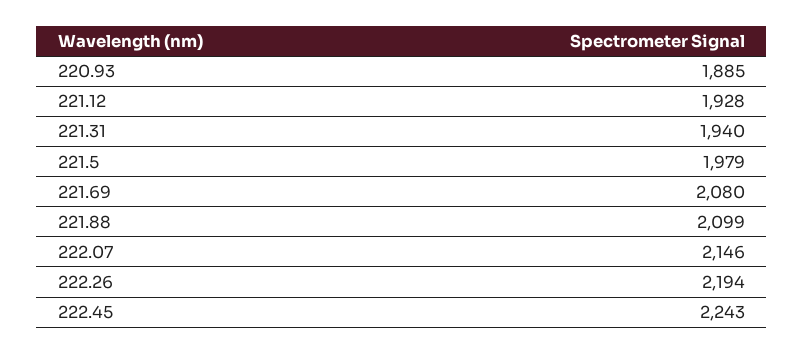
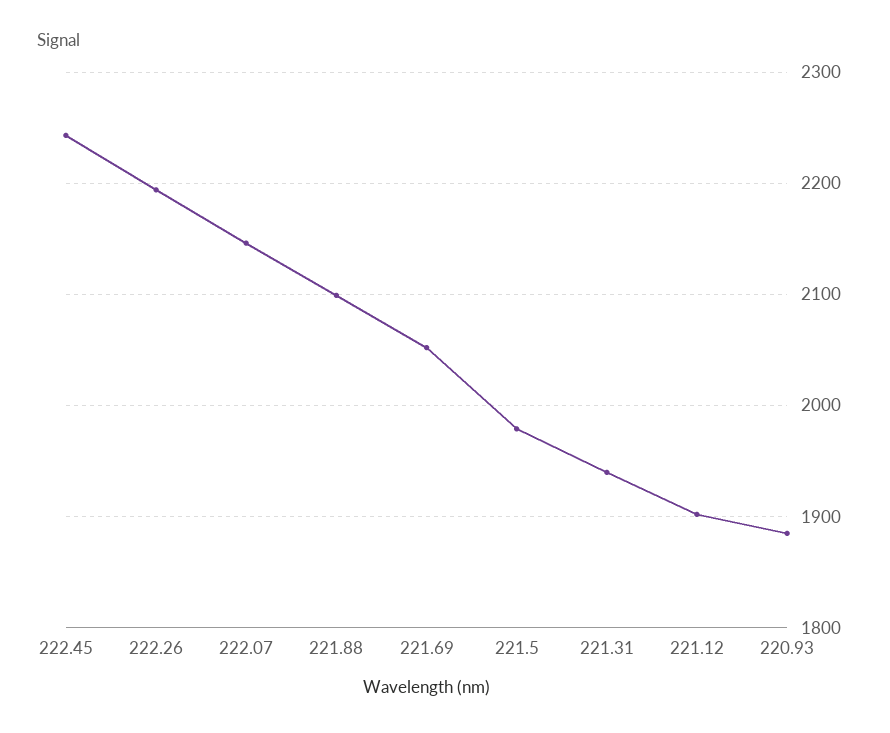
221.12: 1928 -> 1900
221.69: 2080 -> 2050

